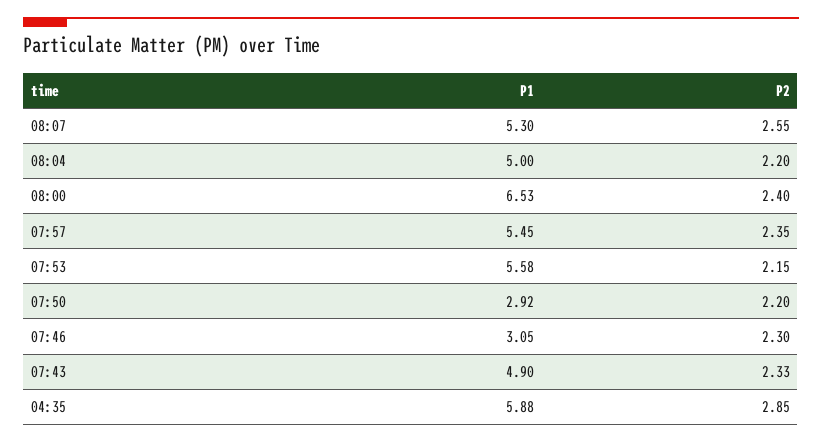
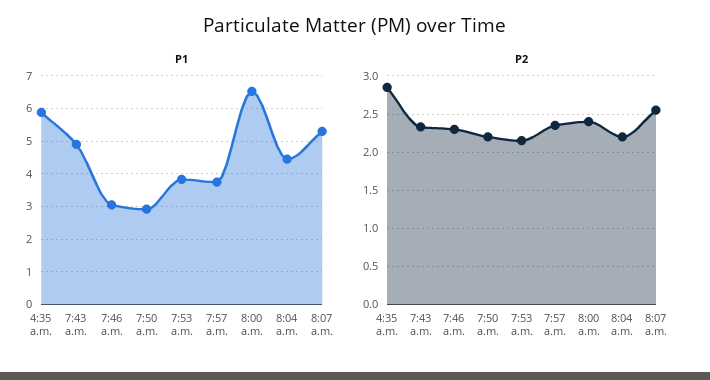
P1, 08:04: 5 -> 4.4
P1, 07:57: 5.45 -> 3.8
P1, 07:53: 5.58 -> 3.8

